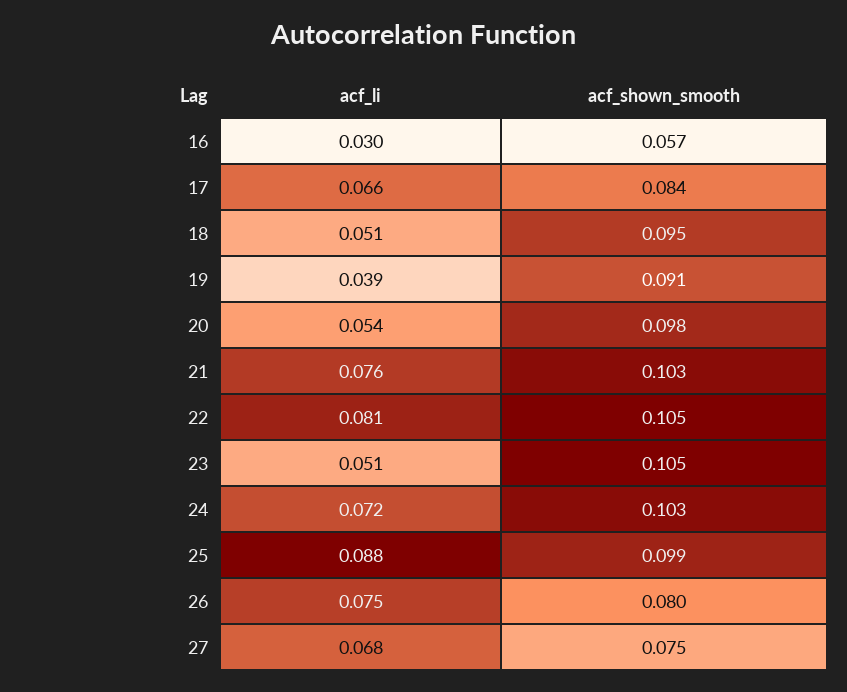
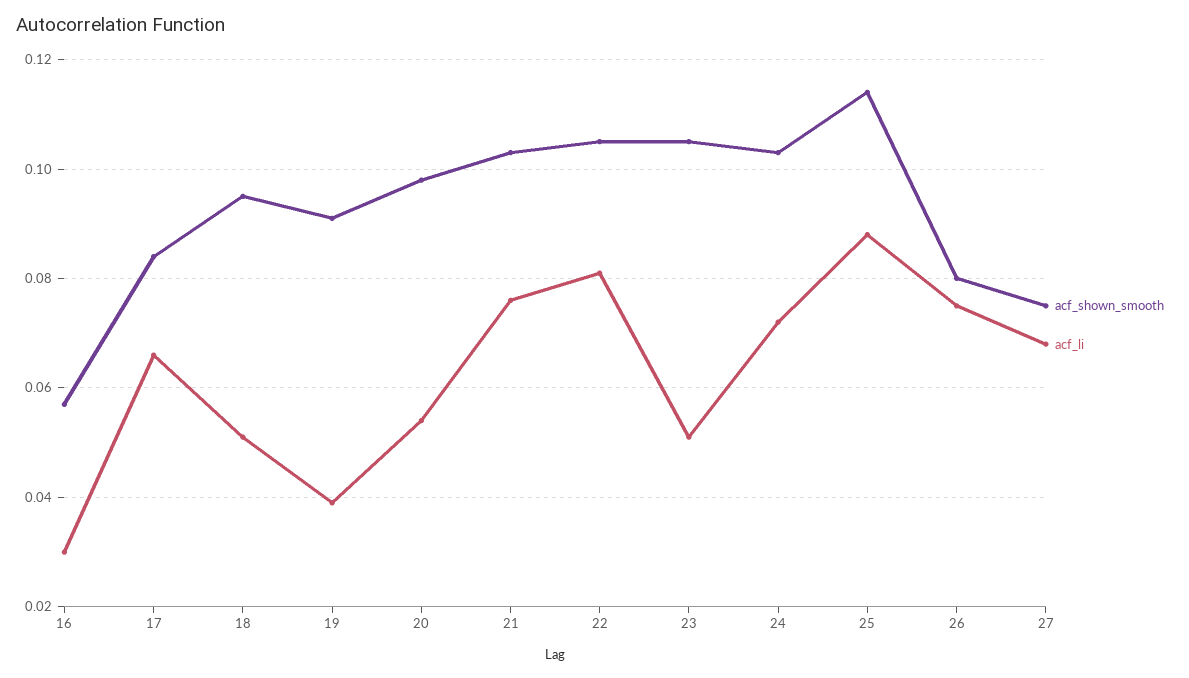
acf_shown_smooth, 25: 0.099 -> 0.115

